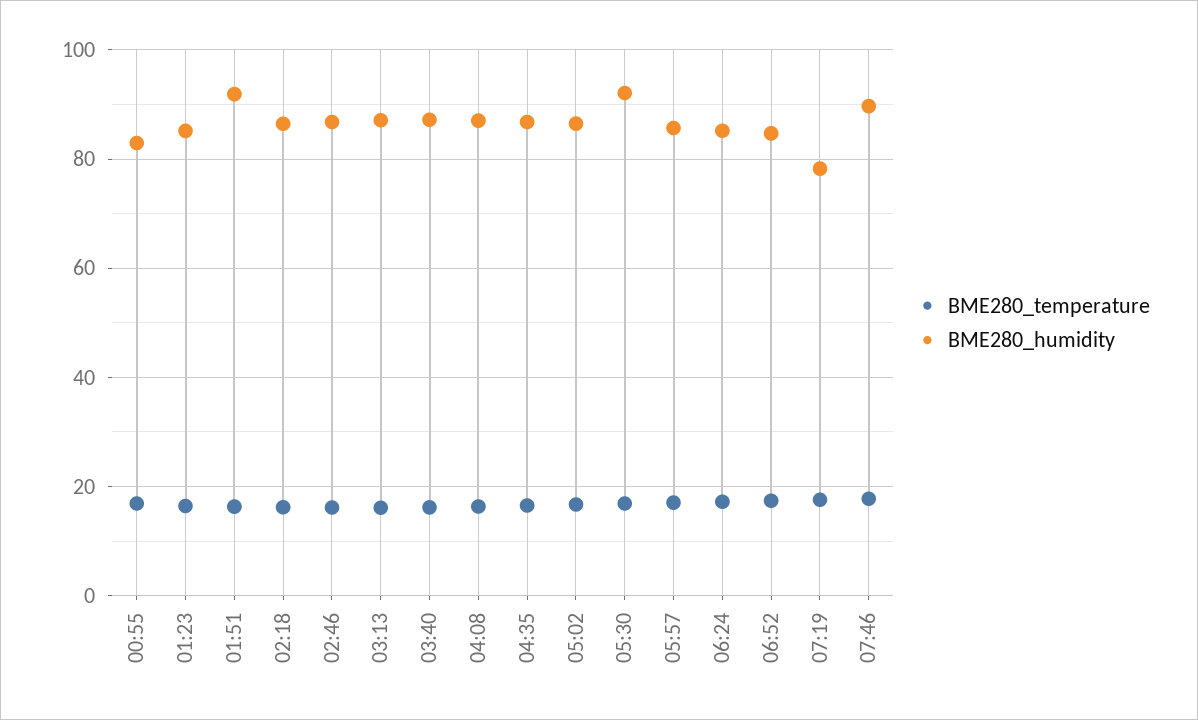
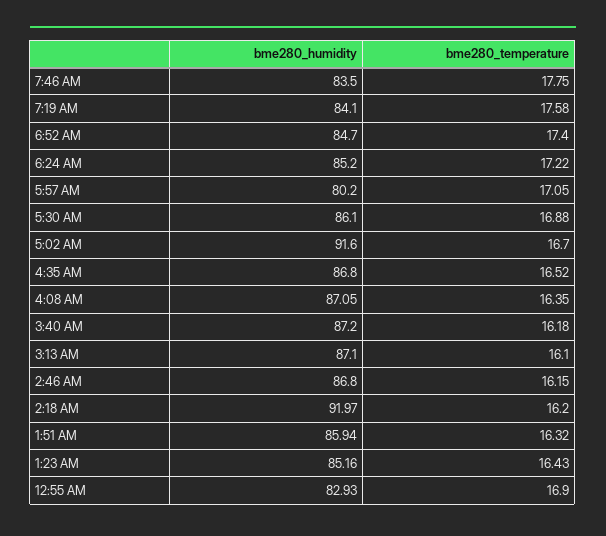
BME280_humidity, 01:51: 92 -> 85.94
BME280_humidity, 02:18: 86 -> 91.97
BME280_humidity, 05:02: 86 -> 91.6
BME280_humidity, 05:30: 92 -> 86.1
BME280_humidity, 05:57: 86 -> 80.2
BME280_humidity, 07:19: 78 -> 84.1
BME280_humidity, 07:46: 90 -> 83.5

